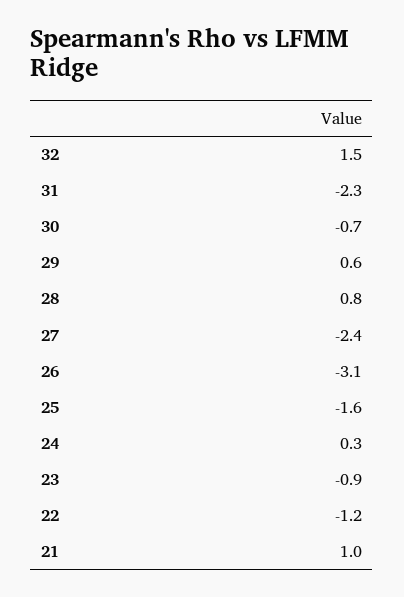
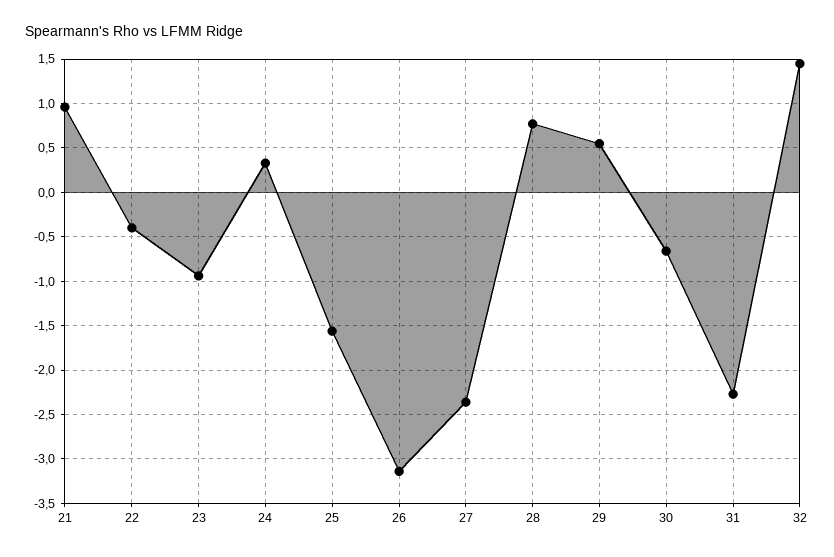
22: -1.2 -> -0.4

